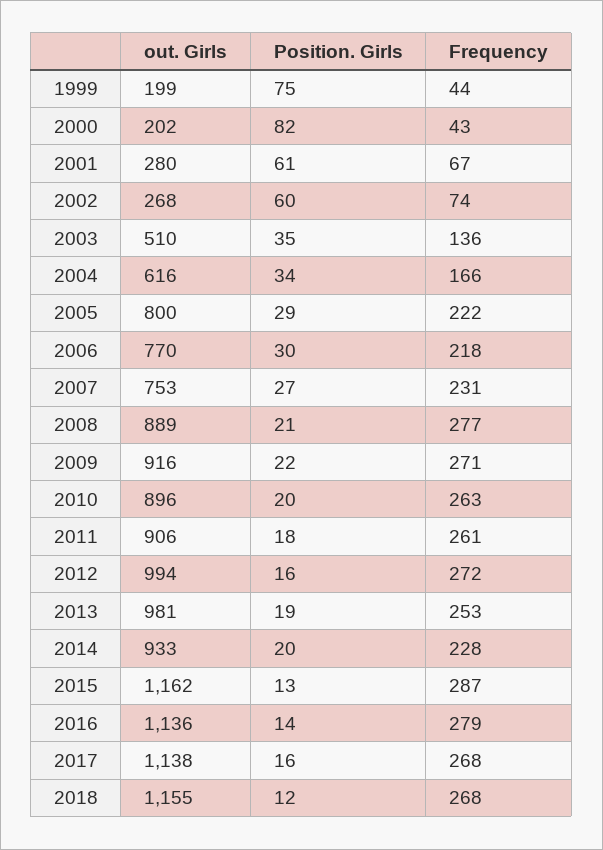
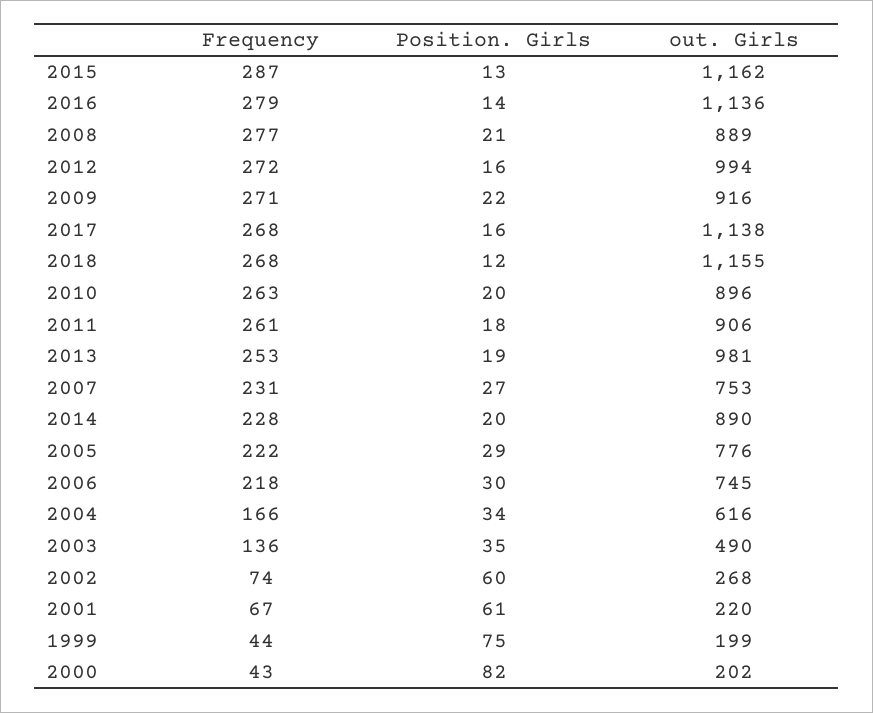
out. Girls, 2001: 280 -> 220
out. Girls, 2003: 510 -> 490
out. Girls, 2005: 800 -> 776
out. Girls, 2006: 770 -> 745
out. Girls, 2014: 933 -> 890

